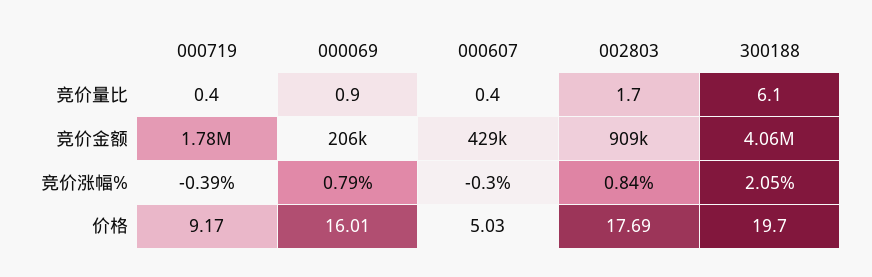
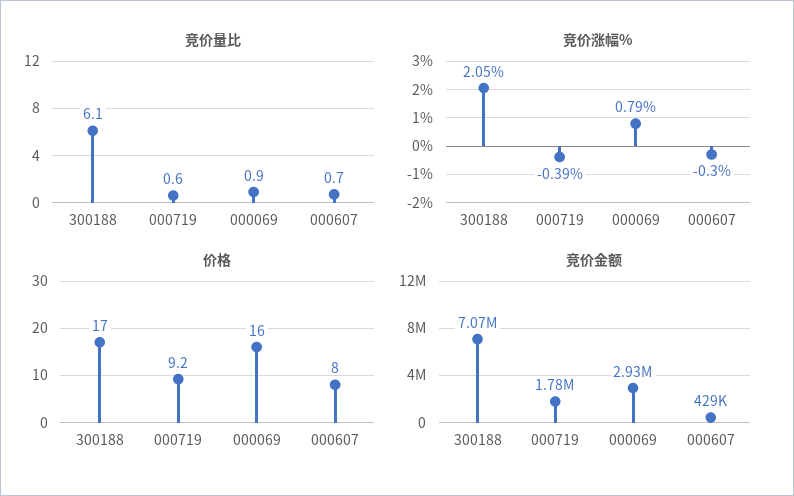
竞价量比, 000719: 0.4 -> 0.6
竞价量比, 000607: 0.4 -> 0.7
竞价量比, 002803: 1.7 -> none
竞价金额, 000069: 206000 -> 2930000
竞价金额, 002803: 909000 -> none
竞价金额, 300188: 4060000 -> 7070000
竞价涨幅%, 002803: 0.84 -> none
价格, 000607: 5.03 -> 8
价格, 002803: 17.69 -> none
价格, 300188: 19.7 -> 17

